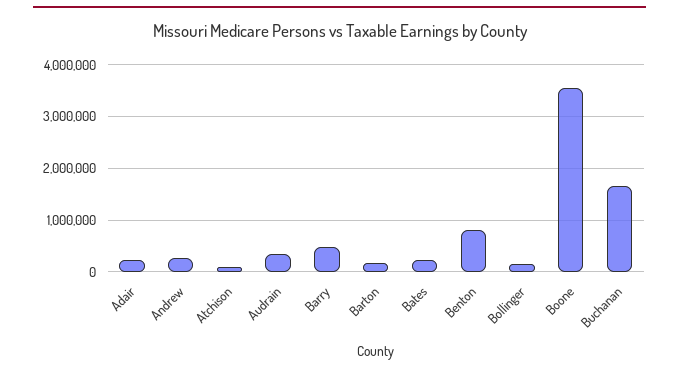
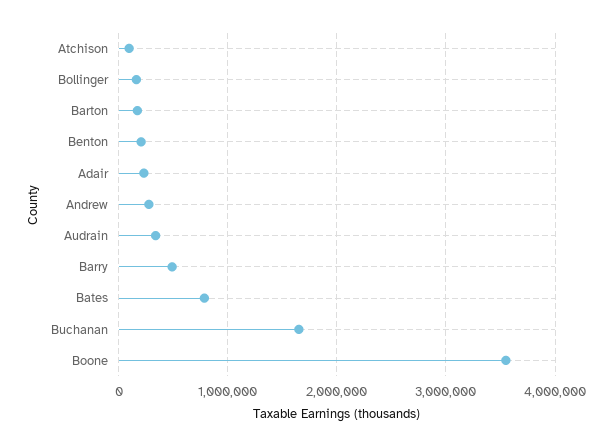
Bates: 200000 -> 800000
Benton: 800000 -> 200000

